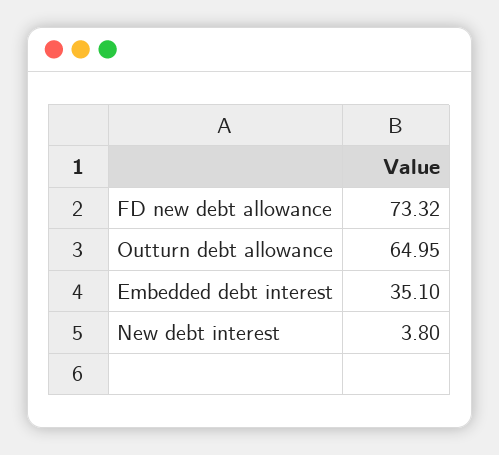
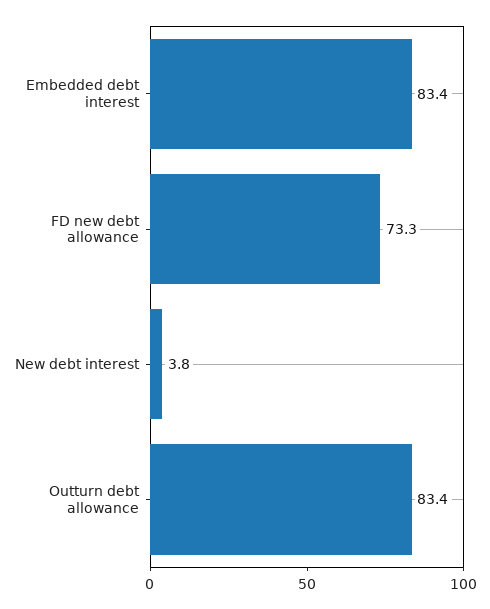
Outturn debt allowance: 64.95 -> 83.4
Embedded debt interest: 35.1 -> 83.4

